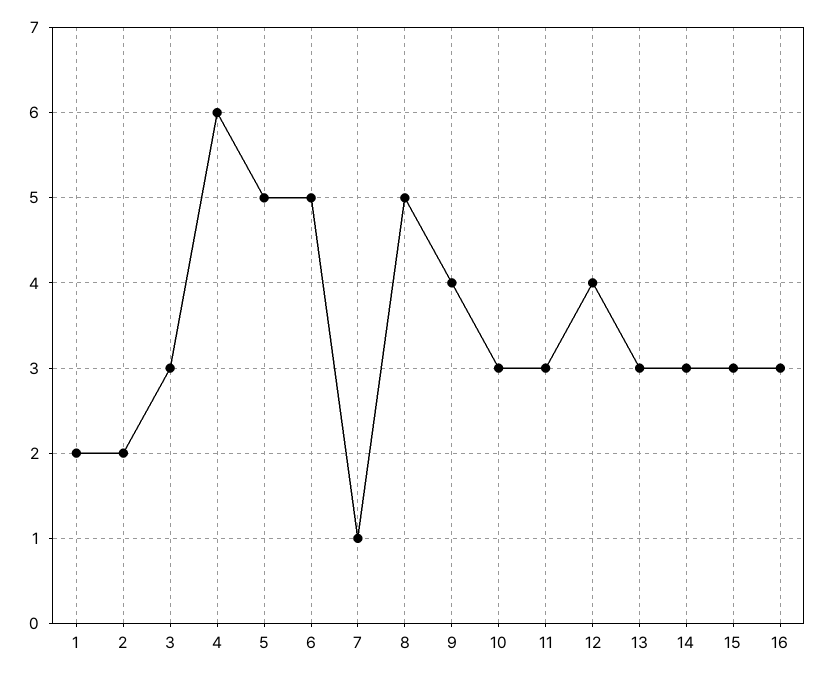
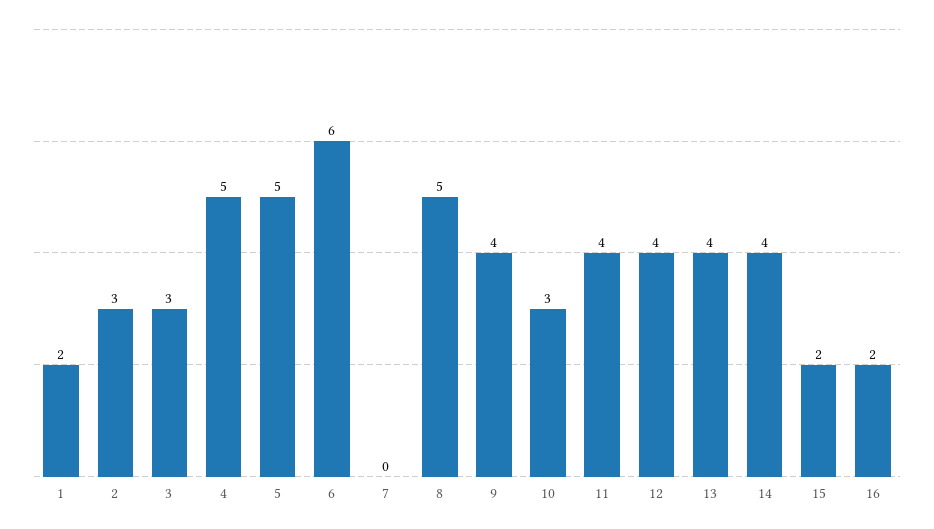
2: 2 -> 3
4: 6 -> 5
6: 5 -> 6
7: 1 -> 0
11: 3 -> 4
13: 3 -> 4
14: 3 -> 4
15: 3 -> 2
16: 3 -> 2

